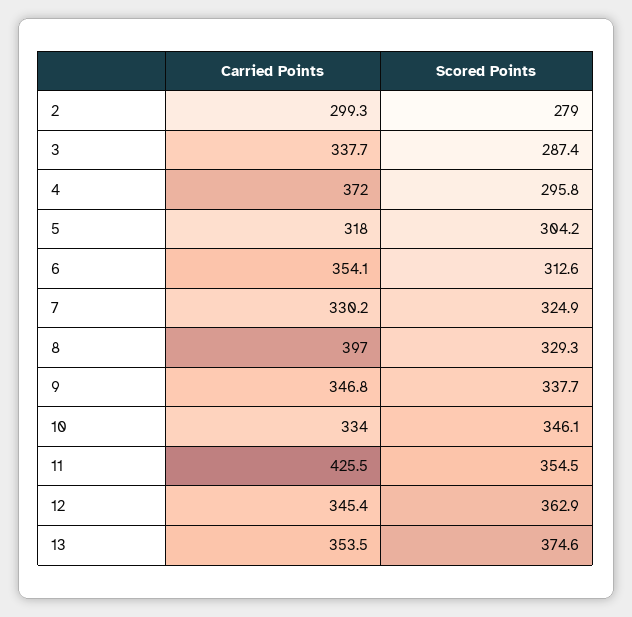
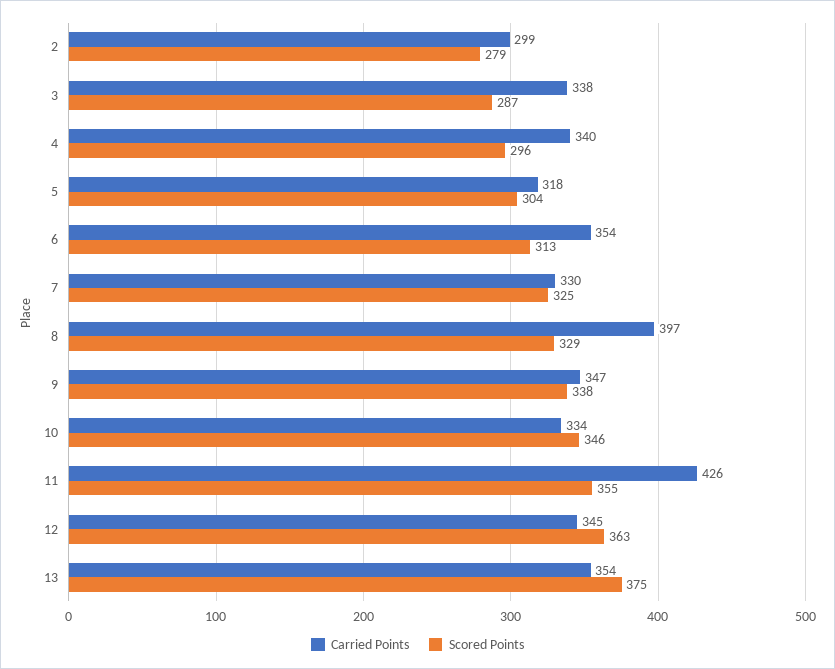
Carried Points, 4: 372 -> 340

